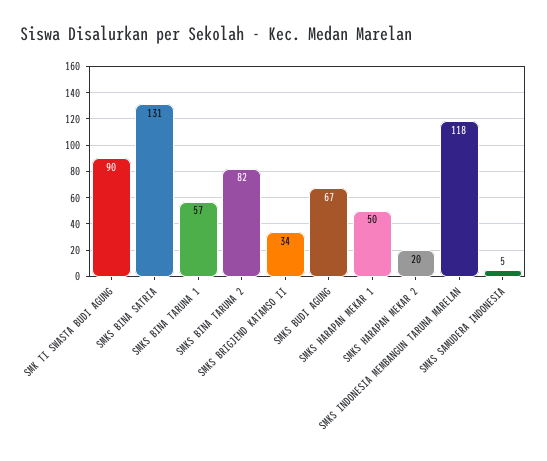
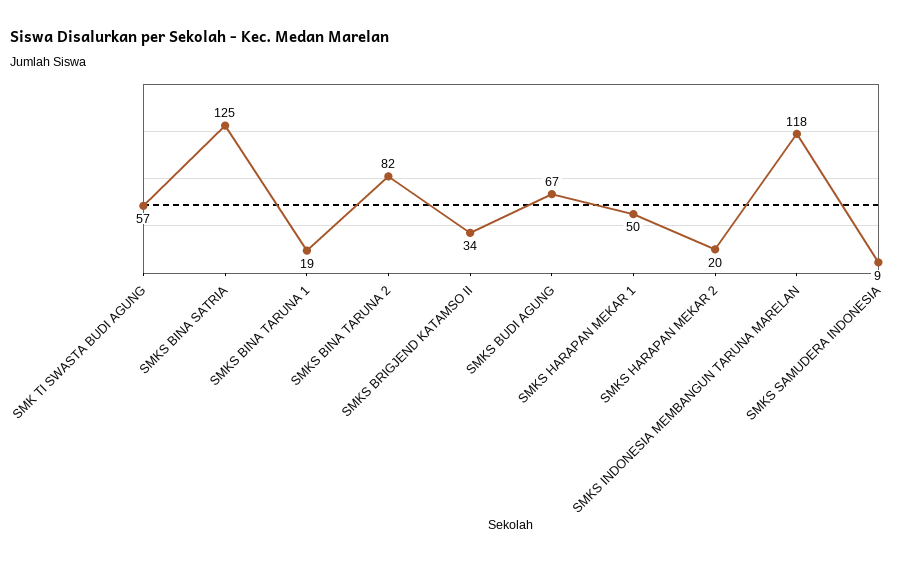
SMK TI SWASTA BUDI AGUNG: 90 -> 57
SMKS BINA SATRIA: 131 -> 125
SMKS BINA TARUNA 1: 57 -> 19
SMKS SAMUDERA INDONESIA: 5 -> 9

